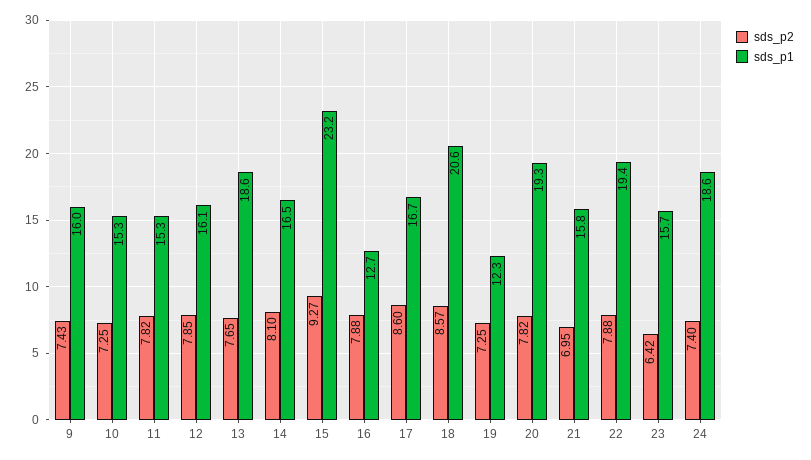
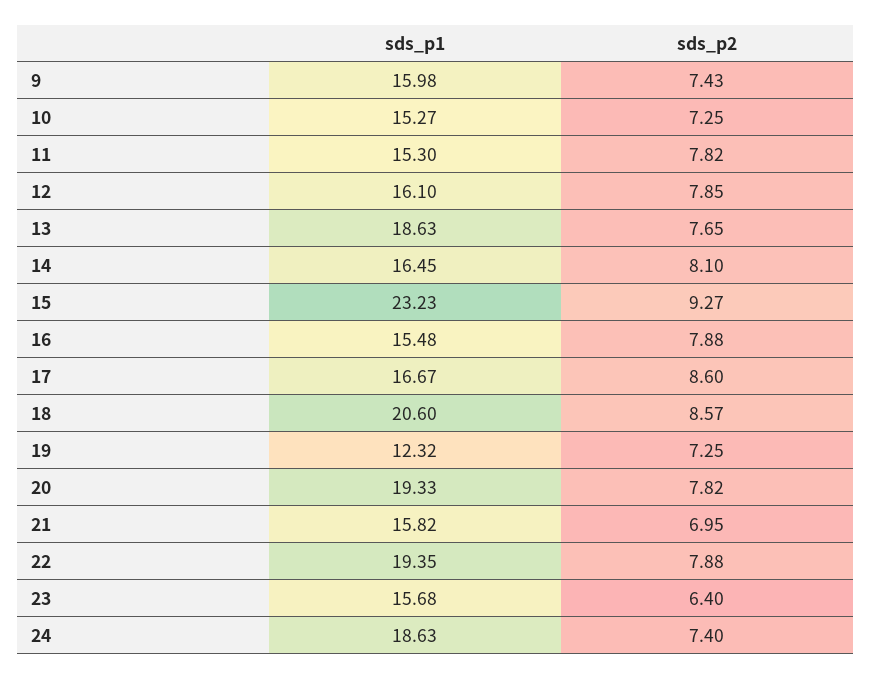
sds_p1, 16: 12.7 -> 15.48
sds_p2, 23: 6.42 -> 6.4

